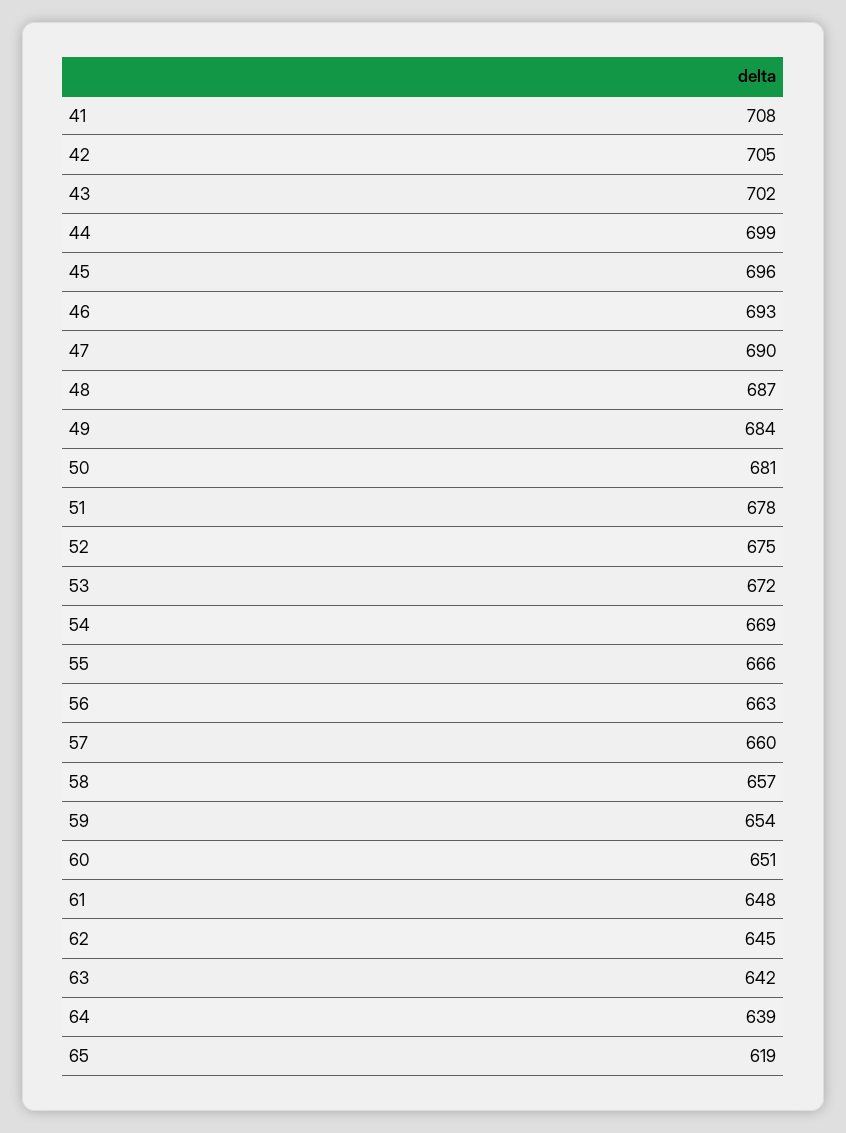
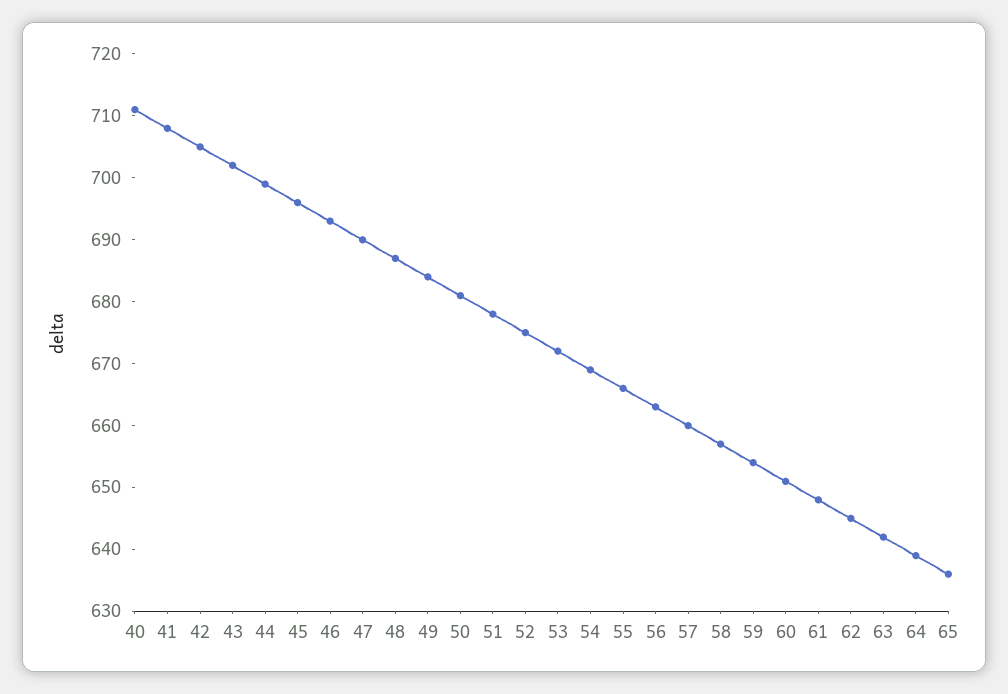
65: 619 -> 635
40: none -> 710

